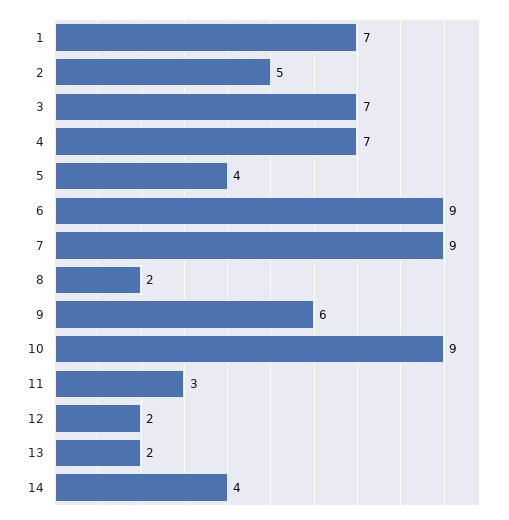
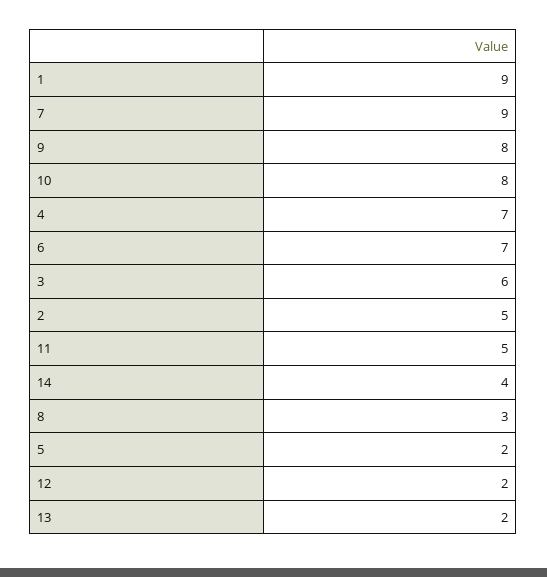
1: 7 -> 9
3: 7 -> 6
5: 4 -> 2
6: 9 -> 7
8: 2 -> 3
9: 6 -> 8
10: 9 -> 8
11: 3 -> 5

